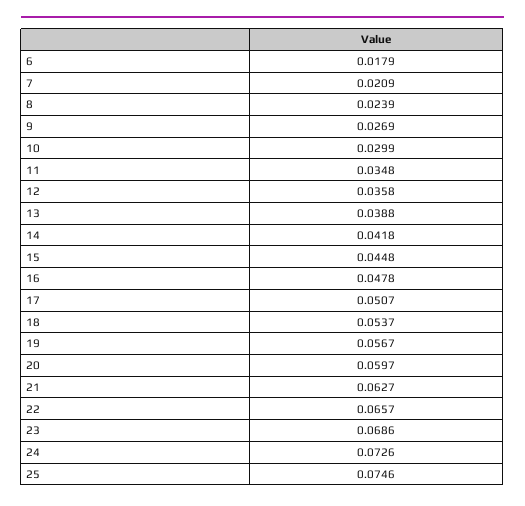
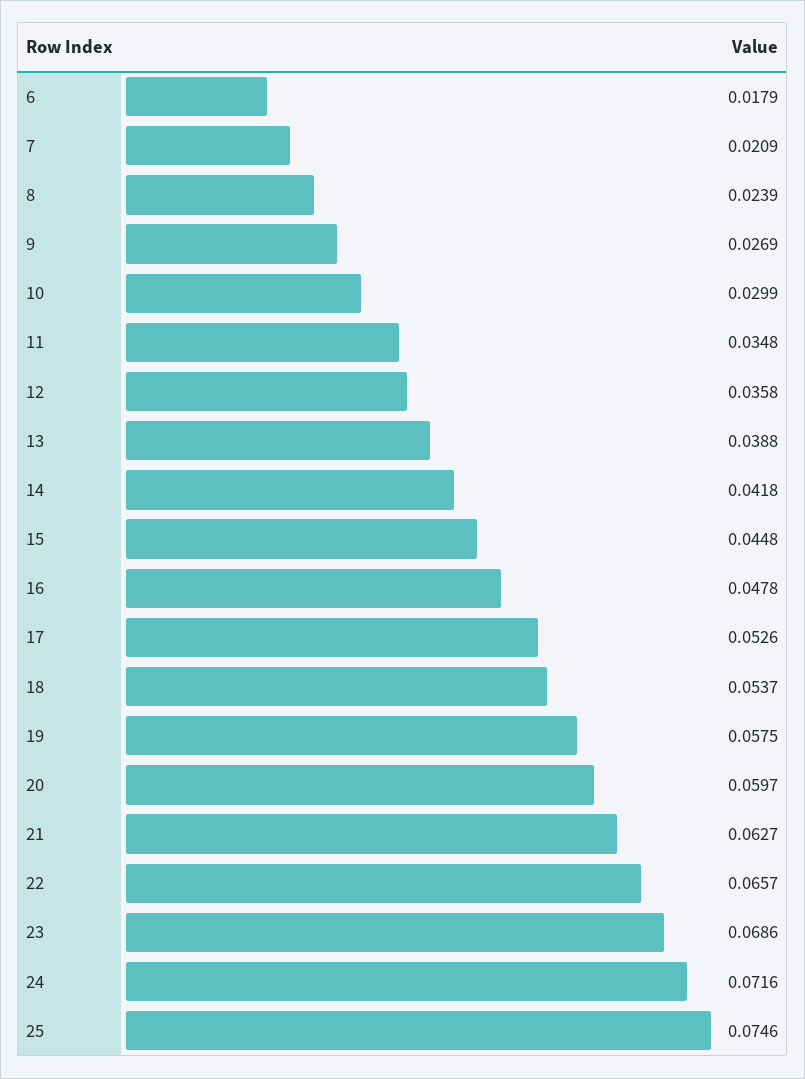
17: 0.0507 -> 0.0526
19: 0.0567 -> 0.0575
24: 0.0726 -> 0.0716

